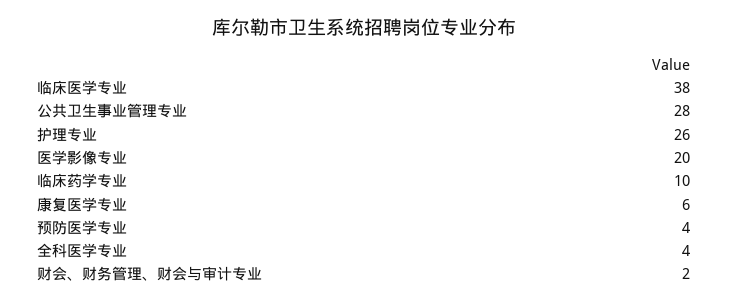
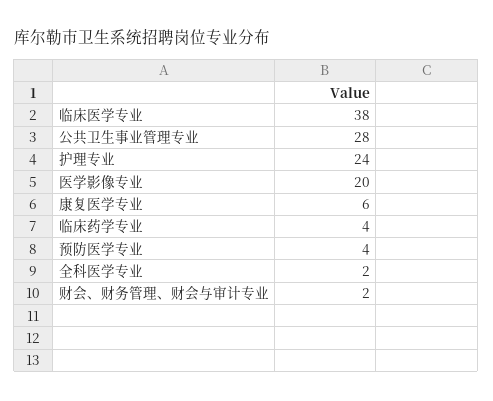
护理专业: 26 -> 24
临床药学专业: 10 -> 4
全科医学专业: 4 -> 2

